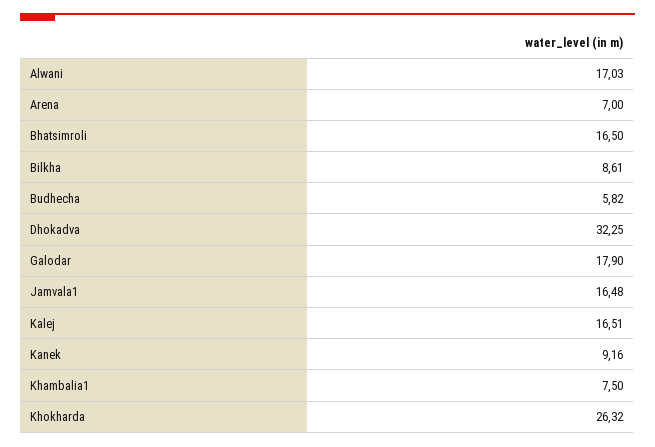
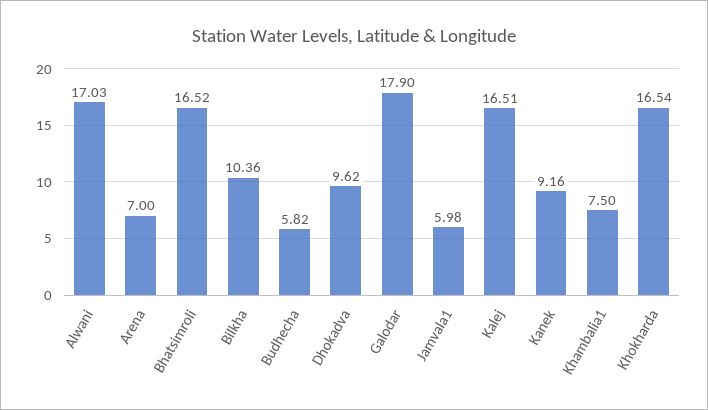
Bhatsimroli: 16.5 -> 16.52
Bilkha: 8.61 -> 10.36
Dhokadva: 32.25 -> 9.62
Jamvala1: 16.48 -> 5.98
Khokharda: 26.32 -> 16.54

